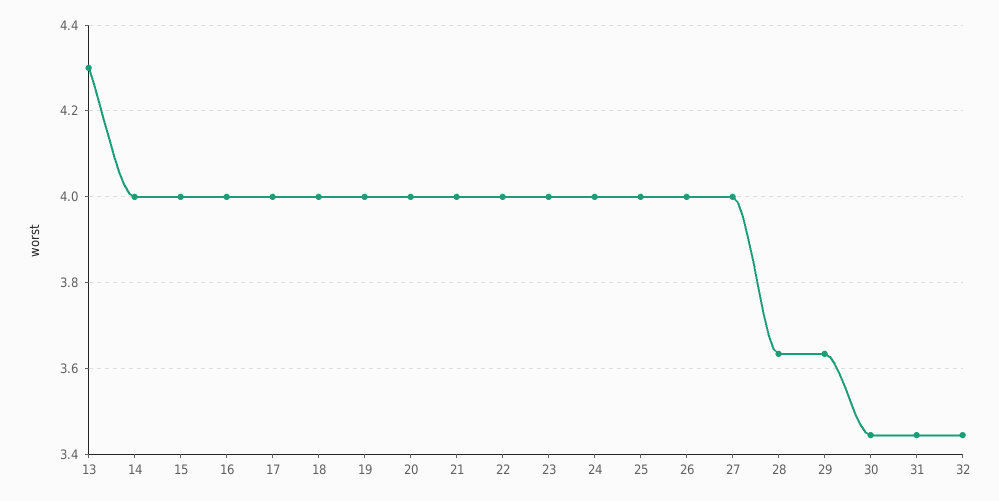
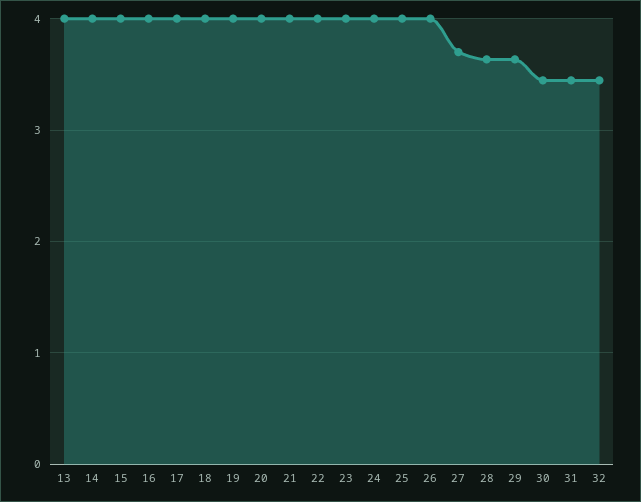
13: 4.3 -> 4
27: 4 -> 3.7

